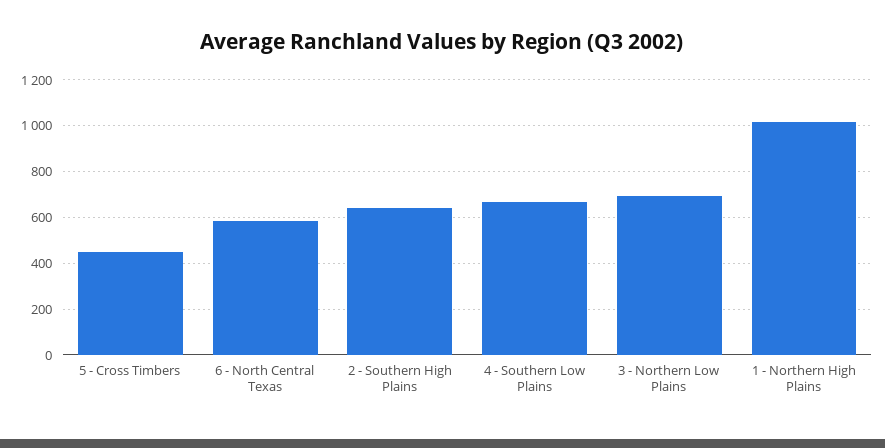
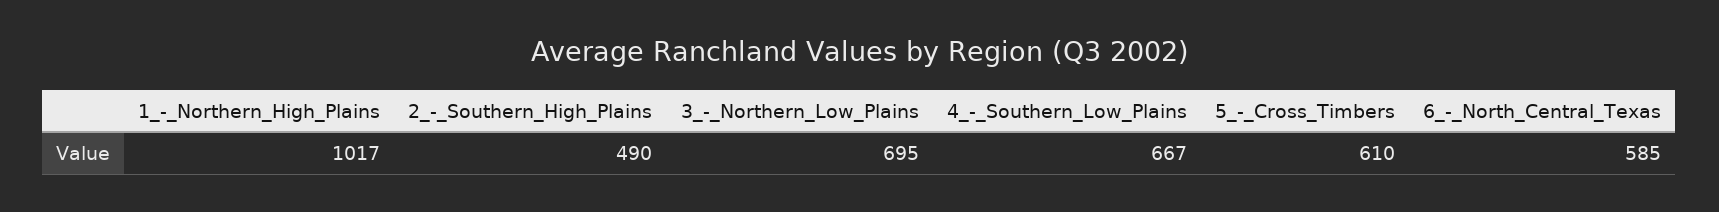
5 - Cross Timbers: 450 -> 610
2 - Southern High Plains: 650 -> 490

